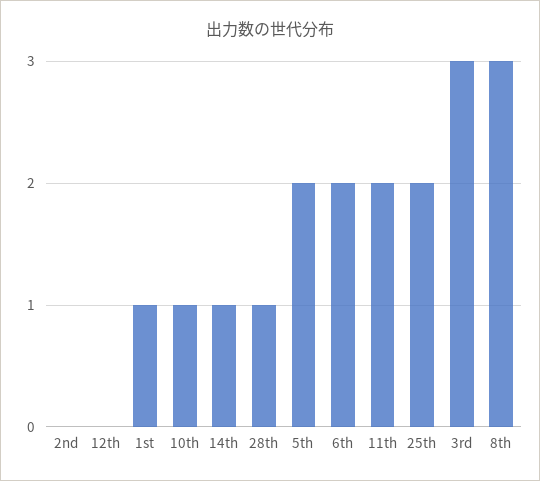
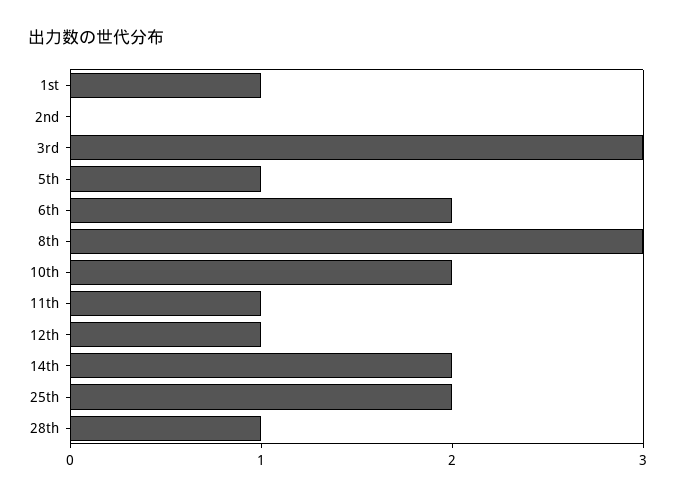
12th: 0 -> 1
10th: 1 -> 2
14th: 1 -> 2
5th: 2 -> 1
11th: 2 -> 1

